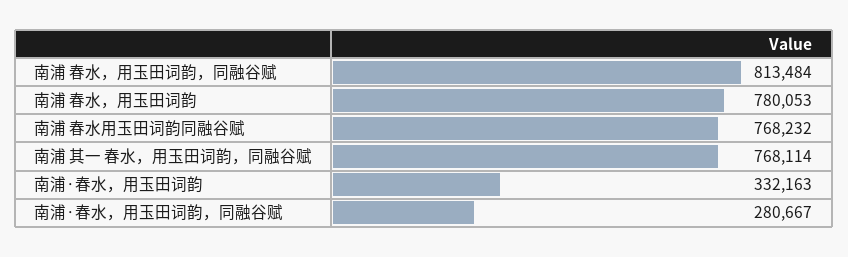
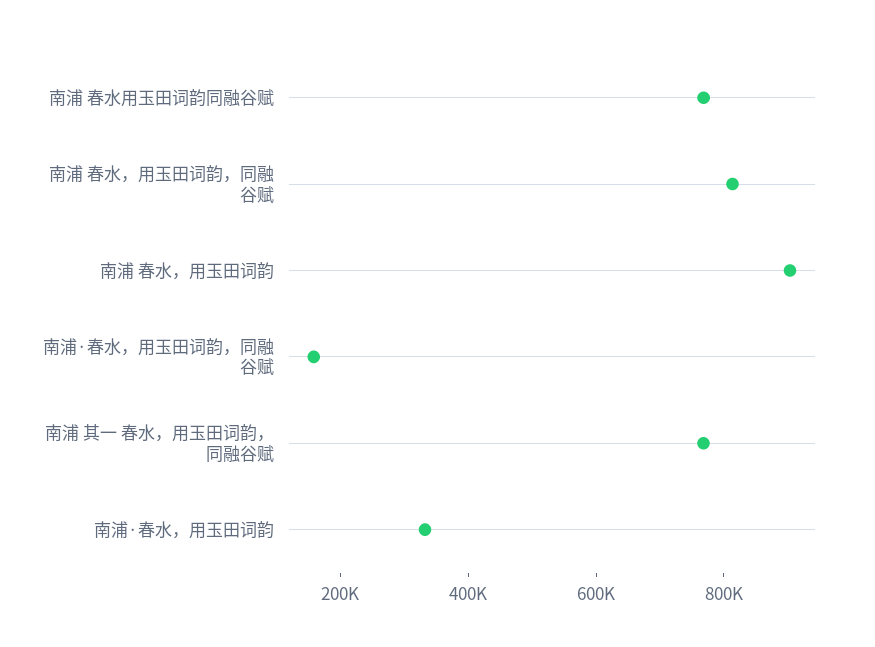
南浦 春水，用玉田词韵: 780053 -> 900000
南浦·春水，用玉田词韵，同融谷赋: 280667 -> 150000

